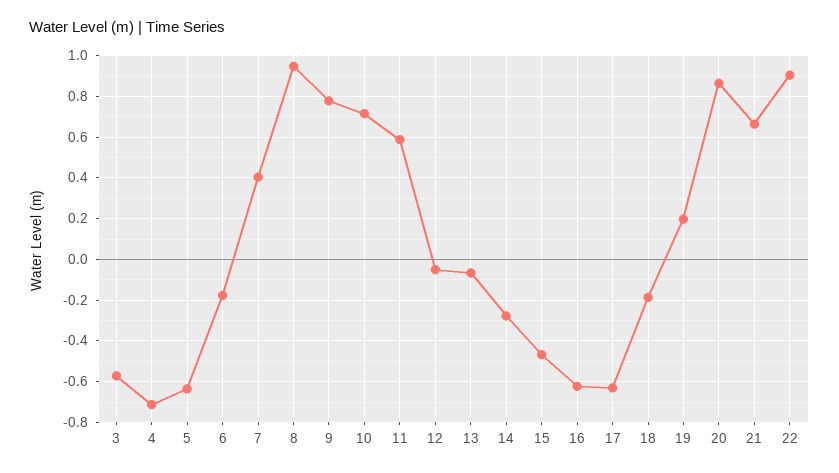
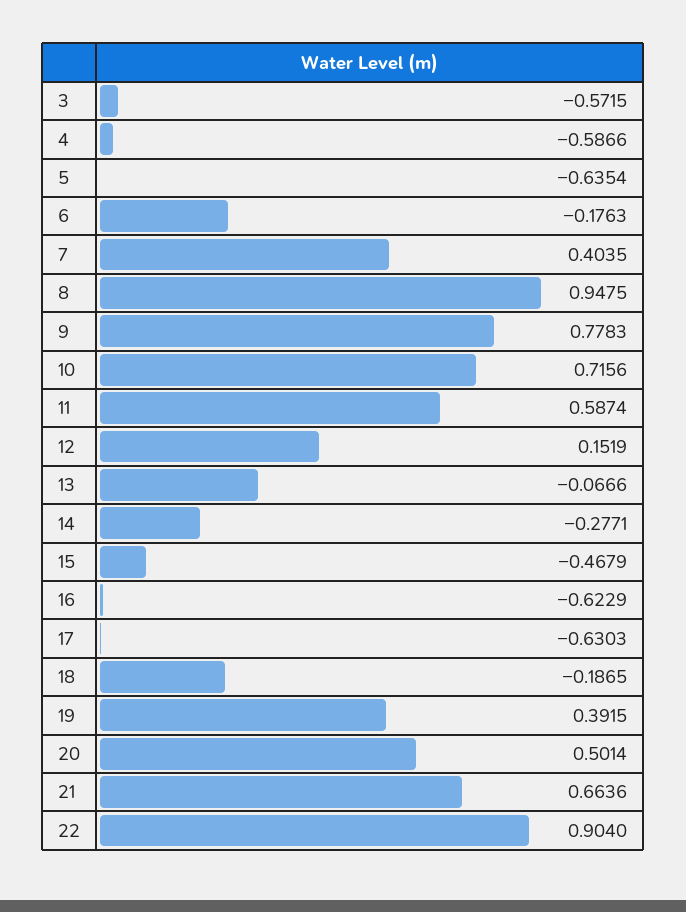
4: -0.7 -> -0.5866
12: -0.05 -> 0.1519
19: 0.2 -> 0.3915
20: 0.85 -> 0.5014

